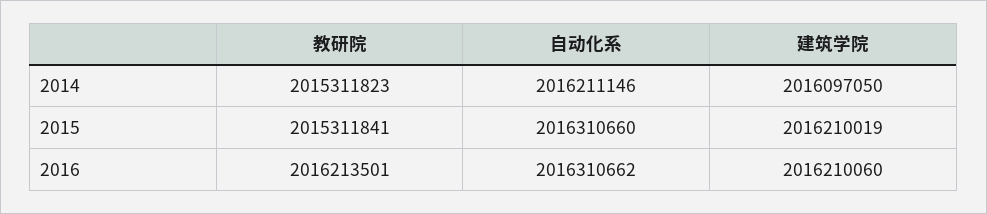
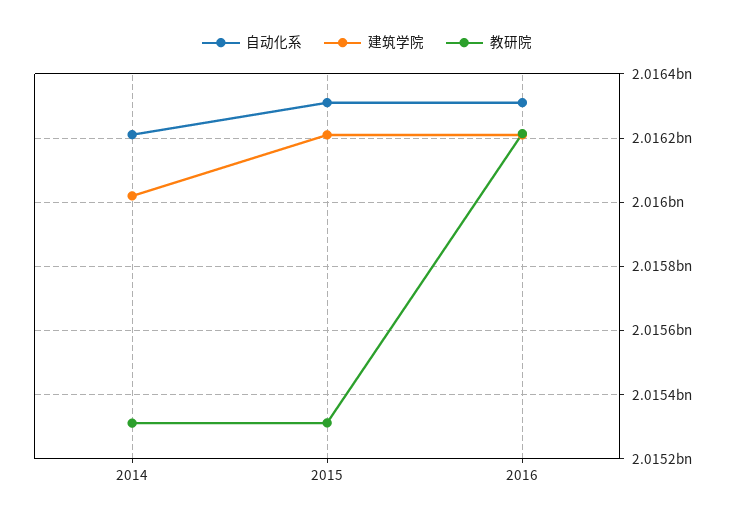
建筑学院, 2014: 2016097050 -> 2016020000

